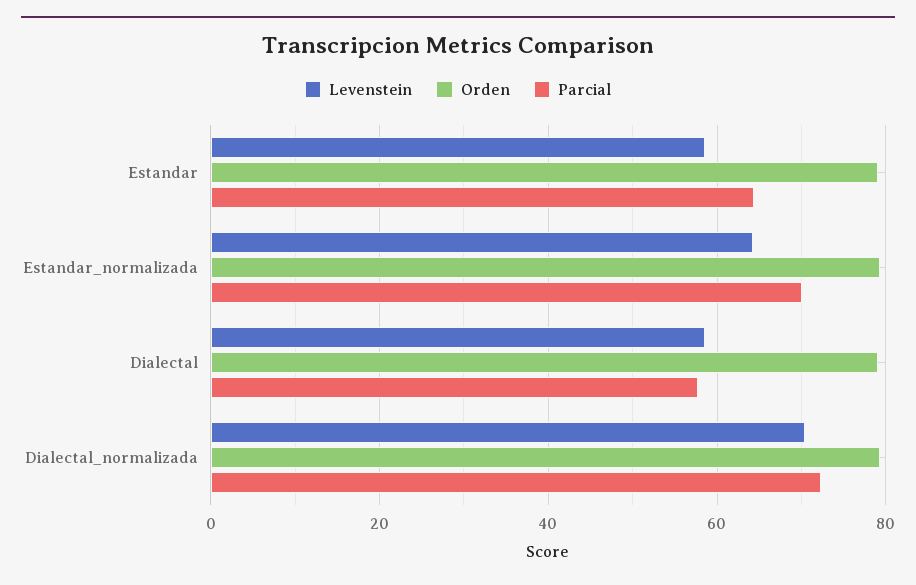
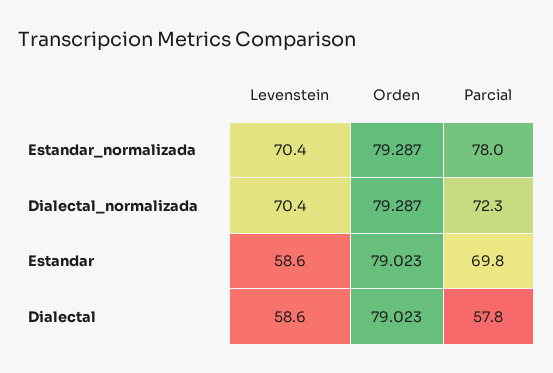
Parcial, Estandar: 64 -> 69.8
Levenstein, Estandar_normalizada: 64 -> 70.4
Parcial, Estandar_normalizada: 70 -> 78

